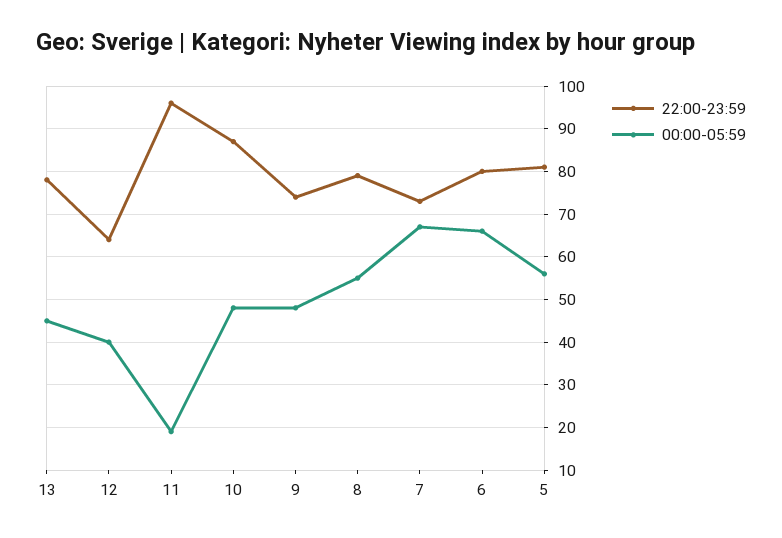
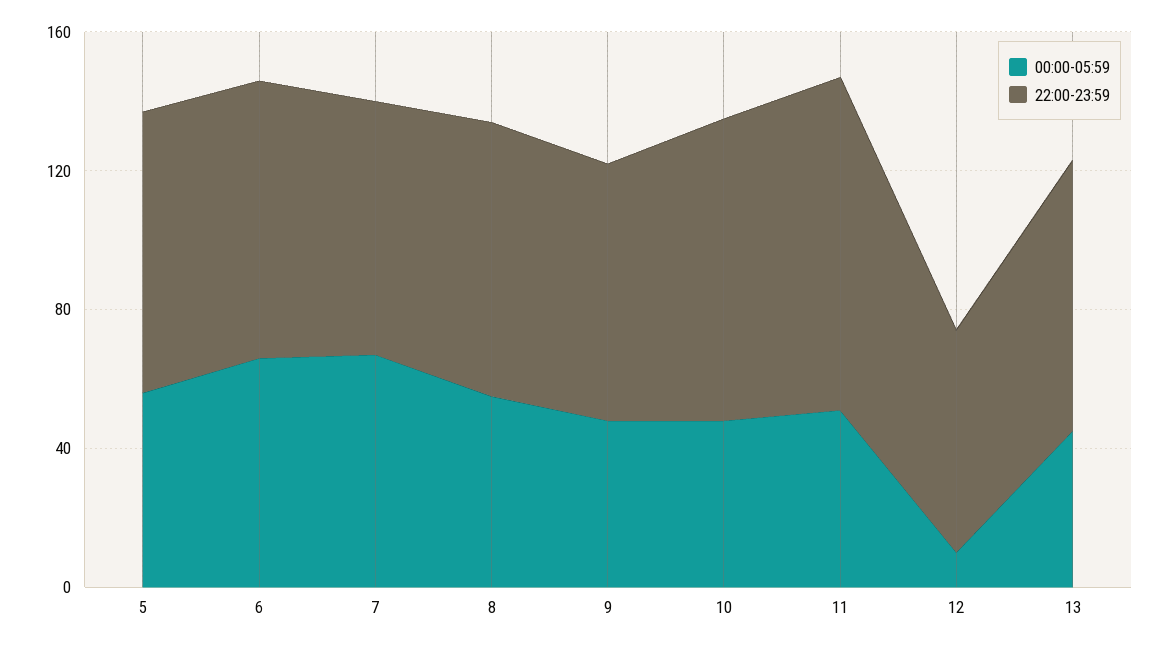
00:00-05:59, 12: 40 -> 10
00:00-05:59, 11: 20 -> 50

